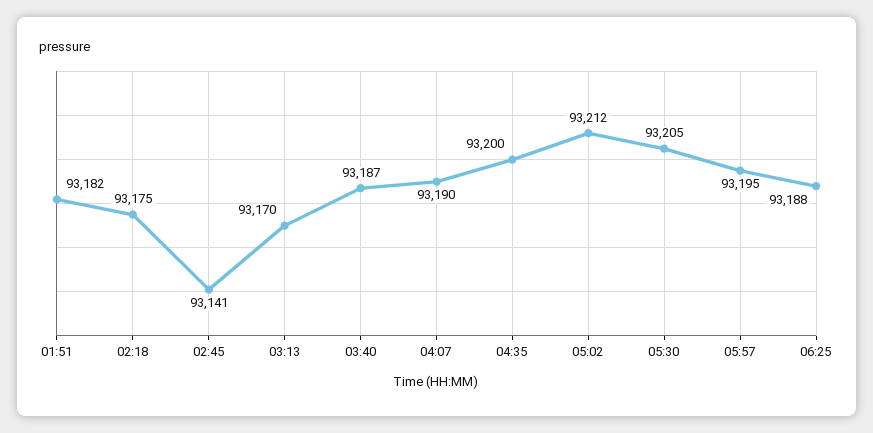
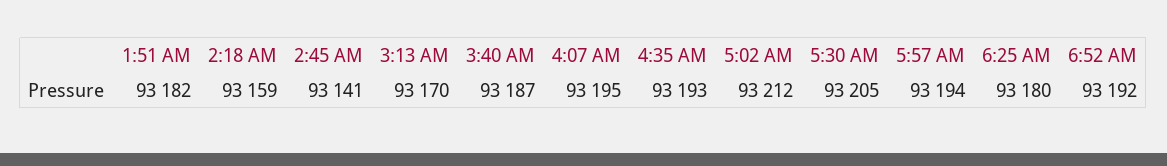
02:18: 93175 -> 93159
04:07: 93190 -> 93195
04:35: 93200 -> 93193
05:57: 93195 -> 93194
06:25: 93188 -> 93180
6:52 AM: none -> 93192

